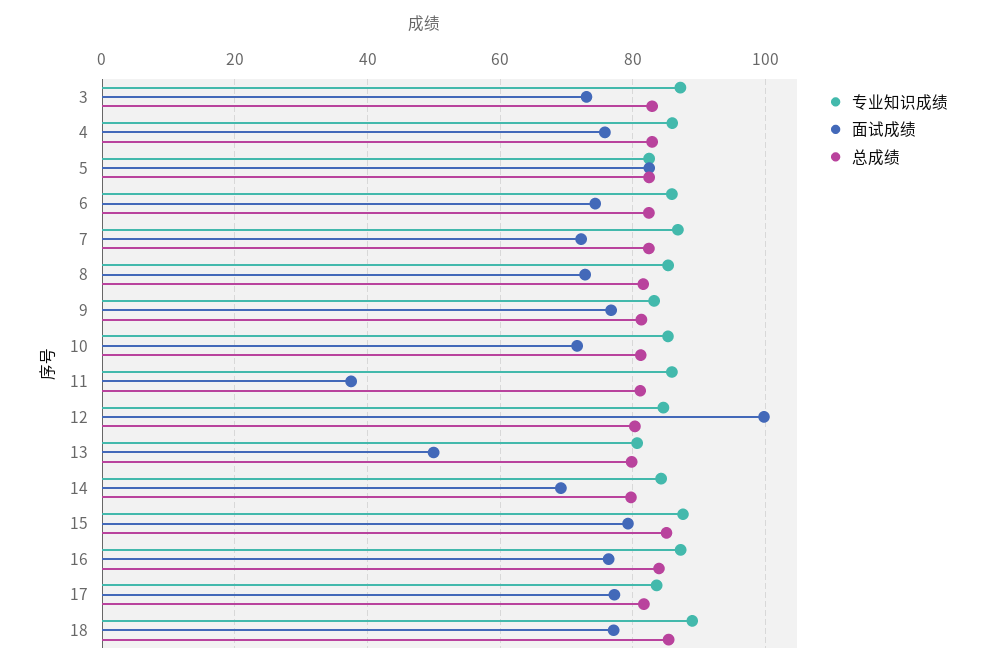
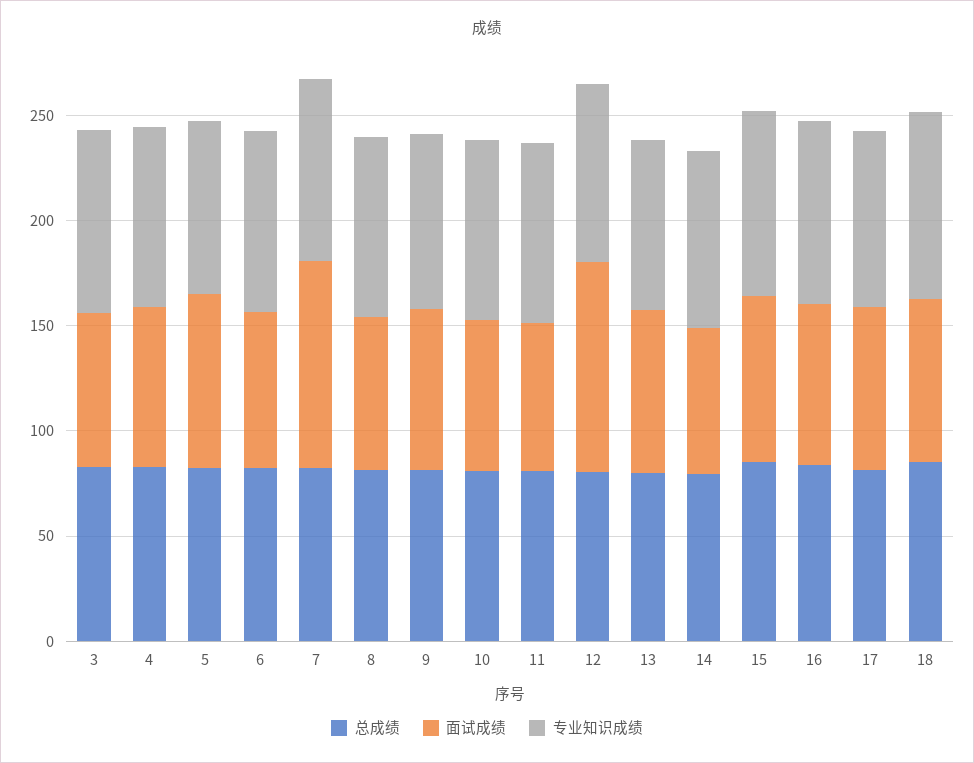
面试成绩, 7: 72 -> 100
面试成绩, 11: 38 -> 70
面试成绩, 13: 50 -> 80

